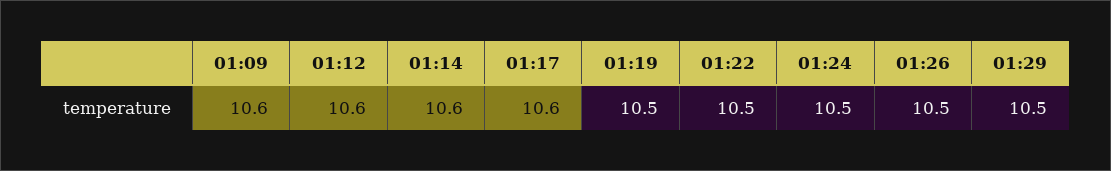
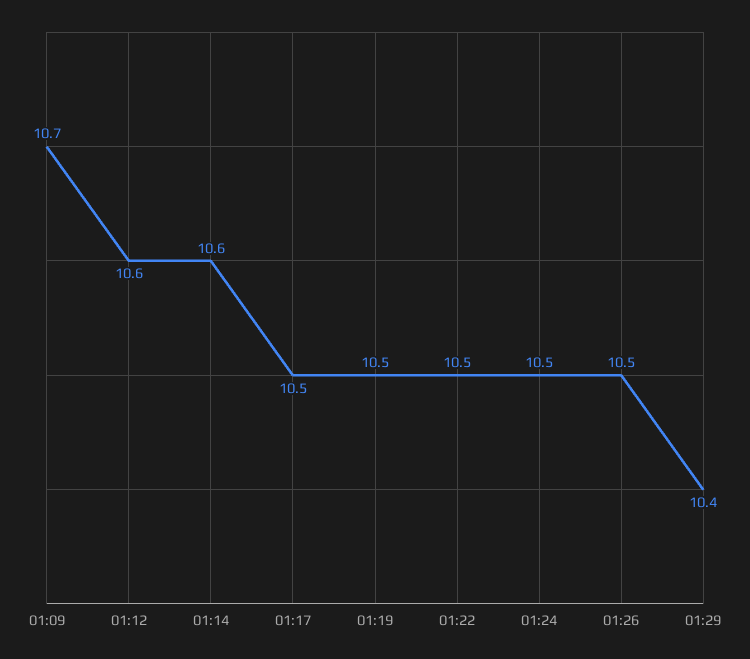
01:09: 10.6 -> 10.7
01:17: 10.6 -> 10.5
01:29: 10.5 -> 10.4

